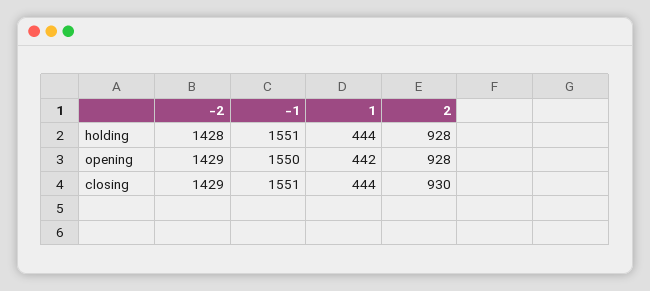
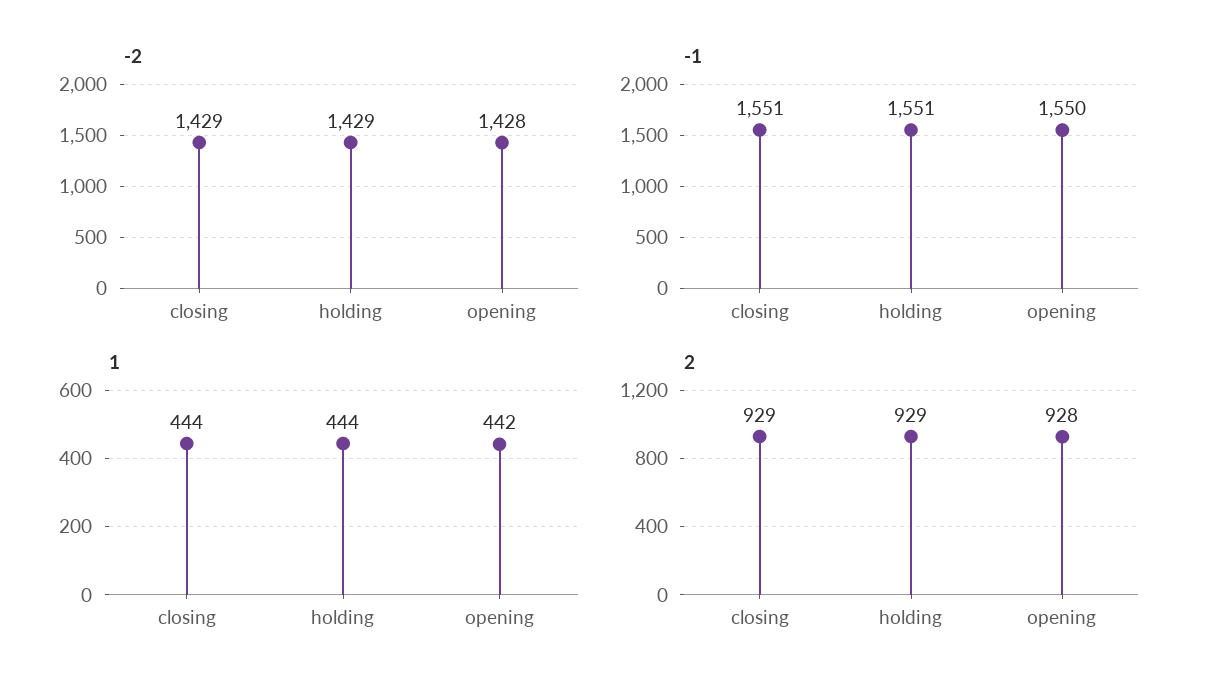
-2, holding: 1428 -> 1429
2, holding: 928 -> 929
-2, opening: 1429 -> 1428
2, closing: 930 -> 929

